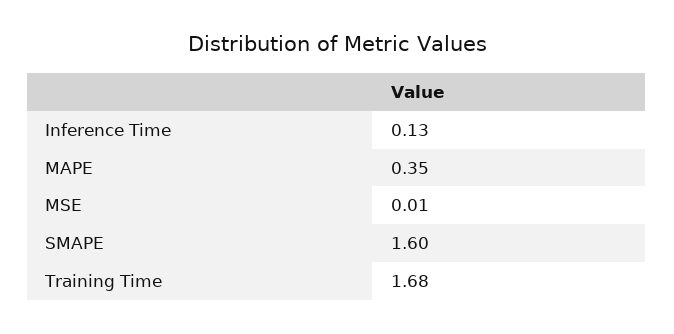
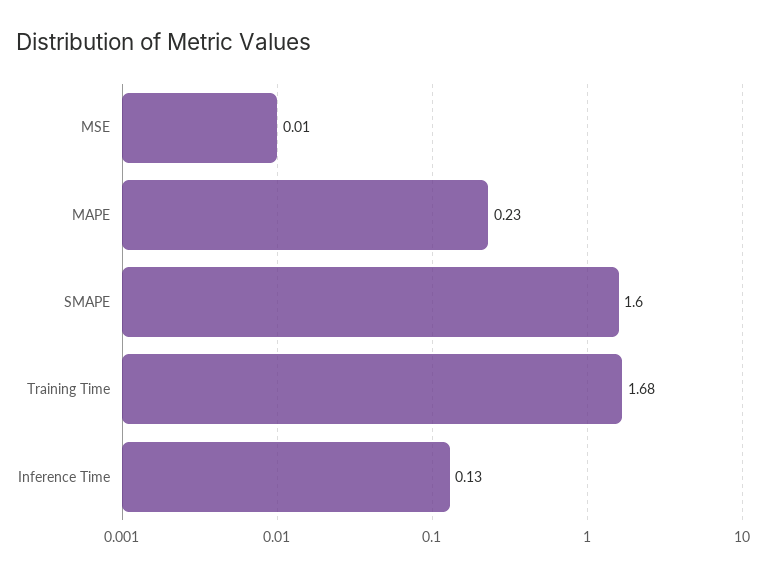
MAPE: 0.35 -> 0.23

